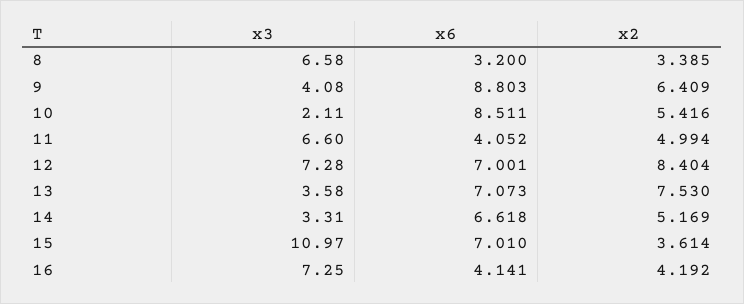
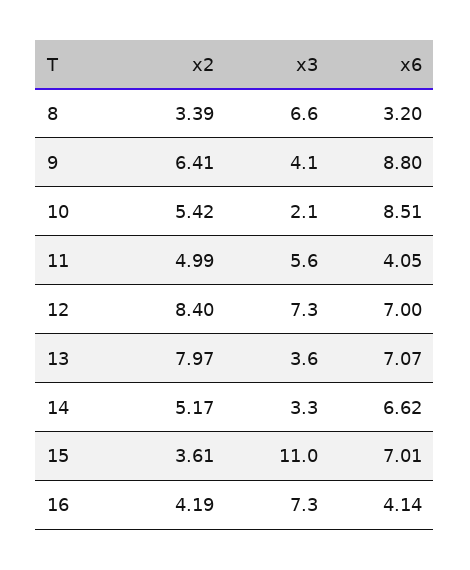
x3, 11: 6.6 -> 5.6
x2, 13: 7.53 -> 7.97

